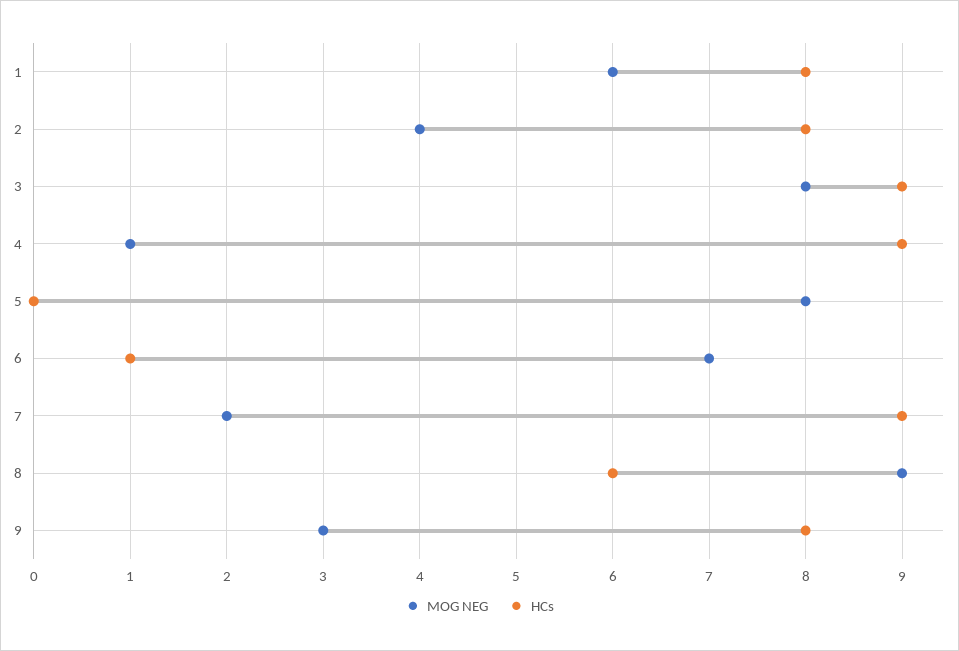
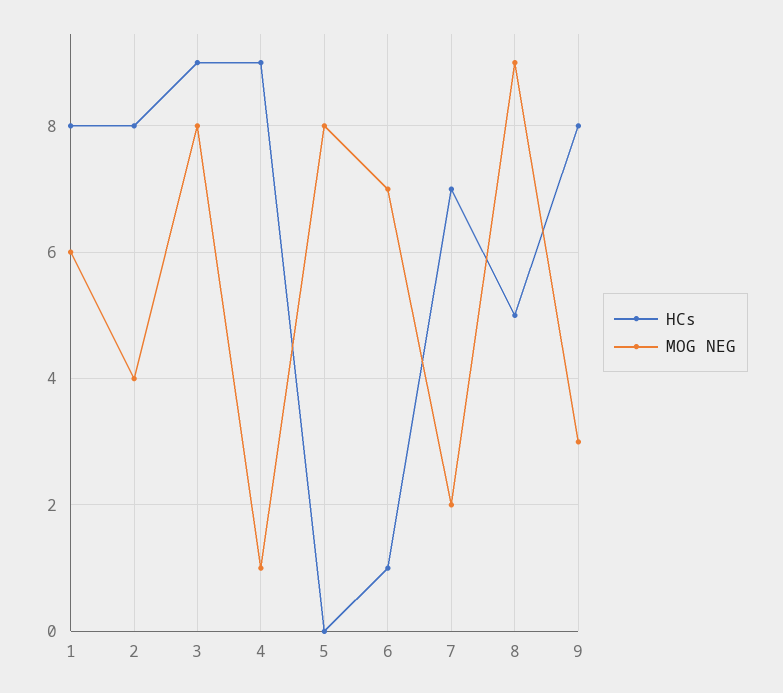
HCs, 7: 9 -> 7
HCs, 8: 6 -> 5

